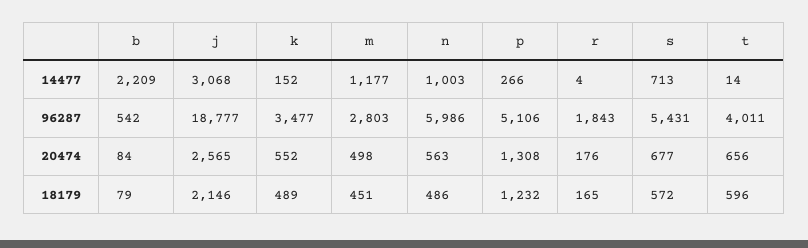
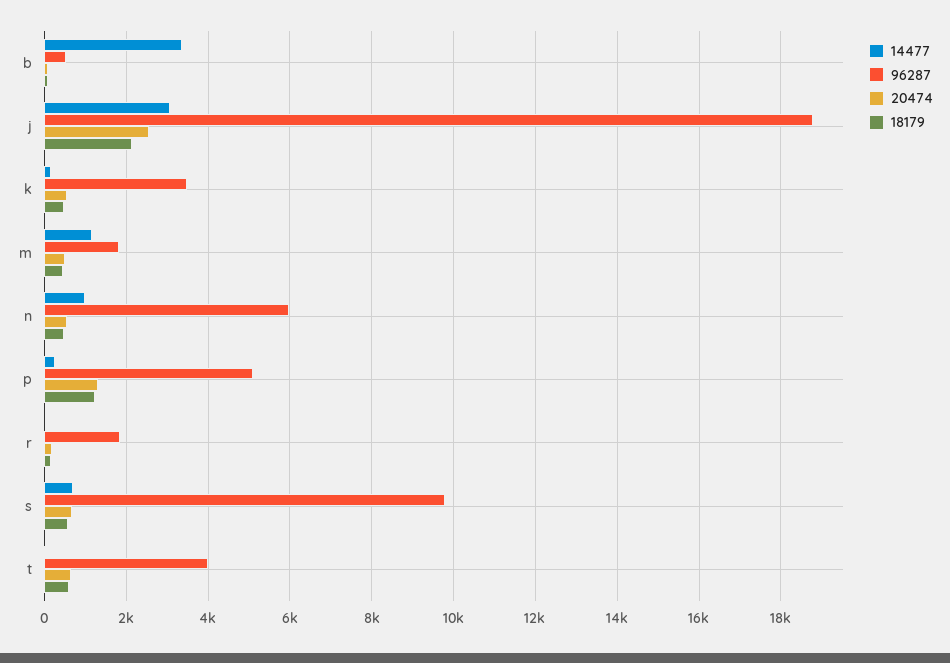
14477, b: 2209 -> 3400
96287, m: 2803 -> 1800
96287, s: 5431 -> 9800

